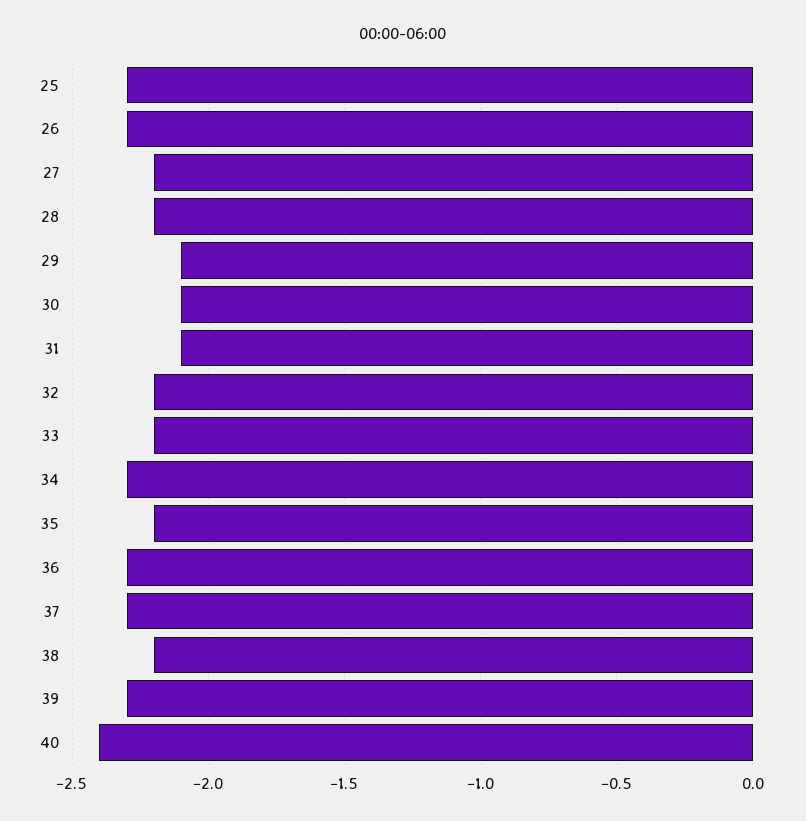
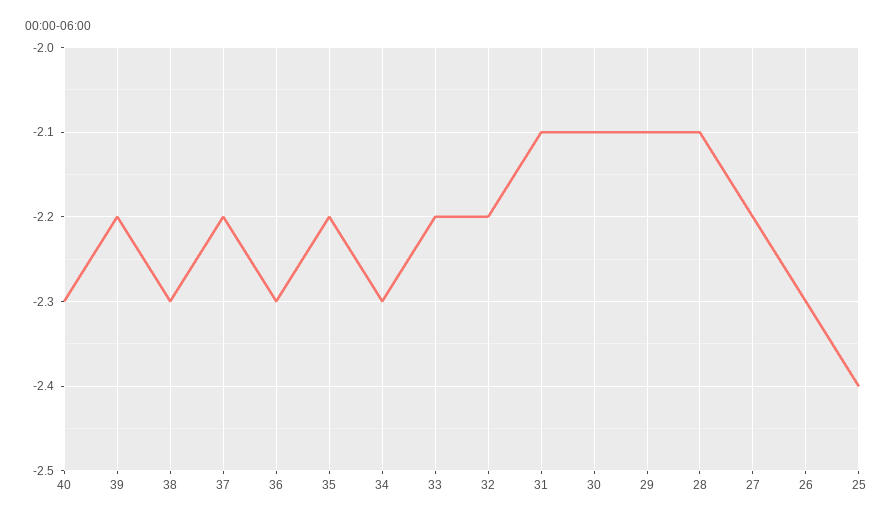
25: -2.3 -> -2.4
28: -2.2 -> -2.1
37: -2.3 -> -2.2
38: -2.2 -> -2.3
39: -2.3 -> -2.2
40: -2.4 -> -2.3

